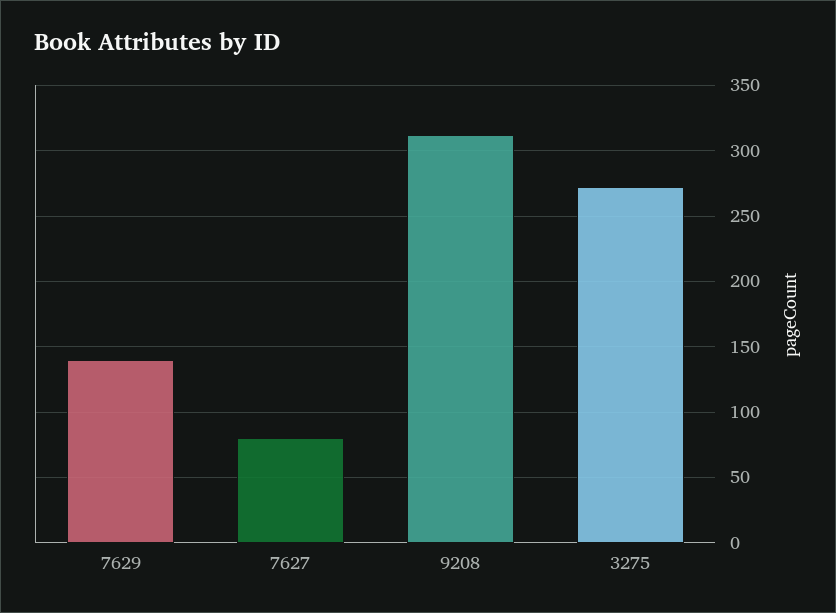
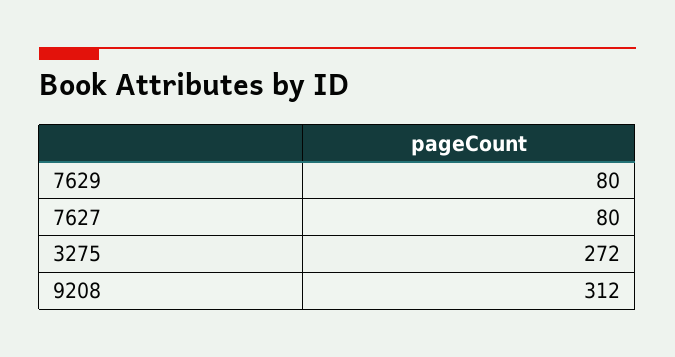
7629: 140 -> 80

